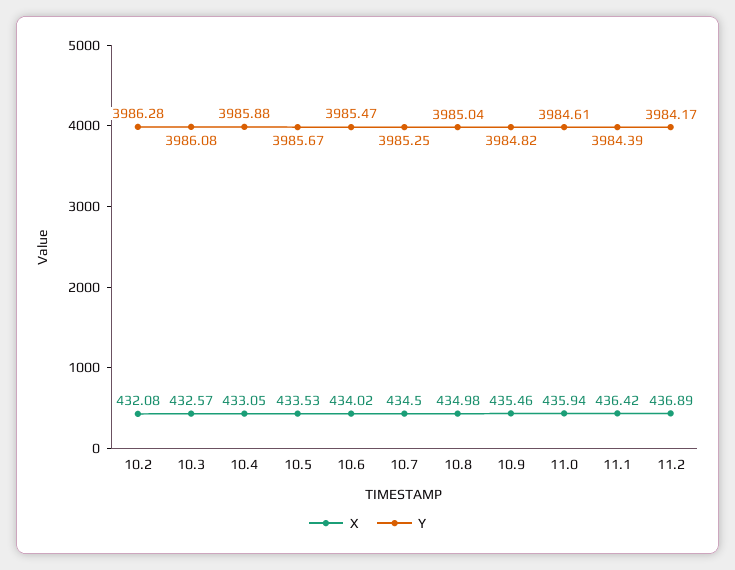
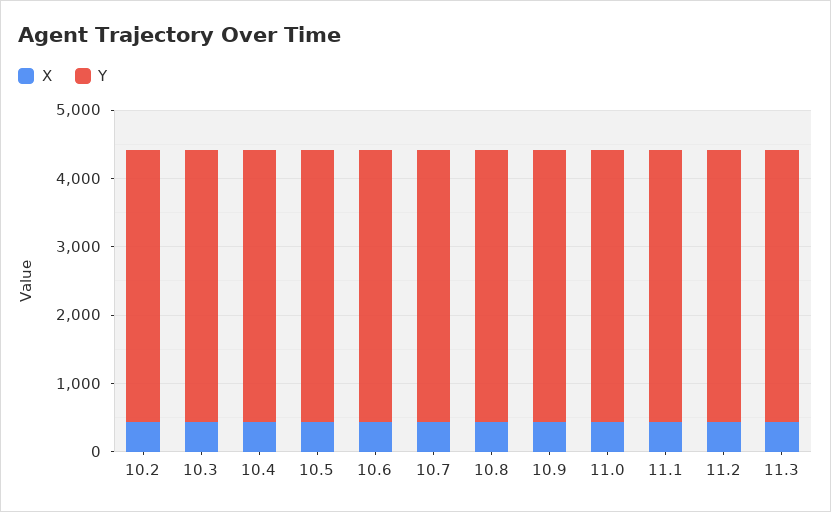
X, 11.3: none -> 400
Y, 11.3: none -> 4000

